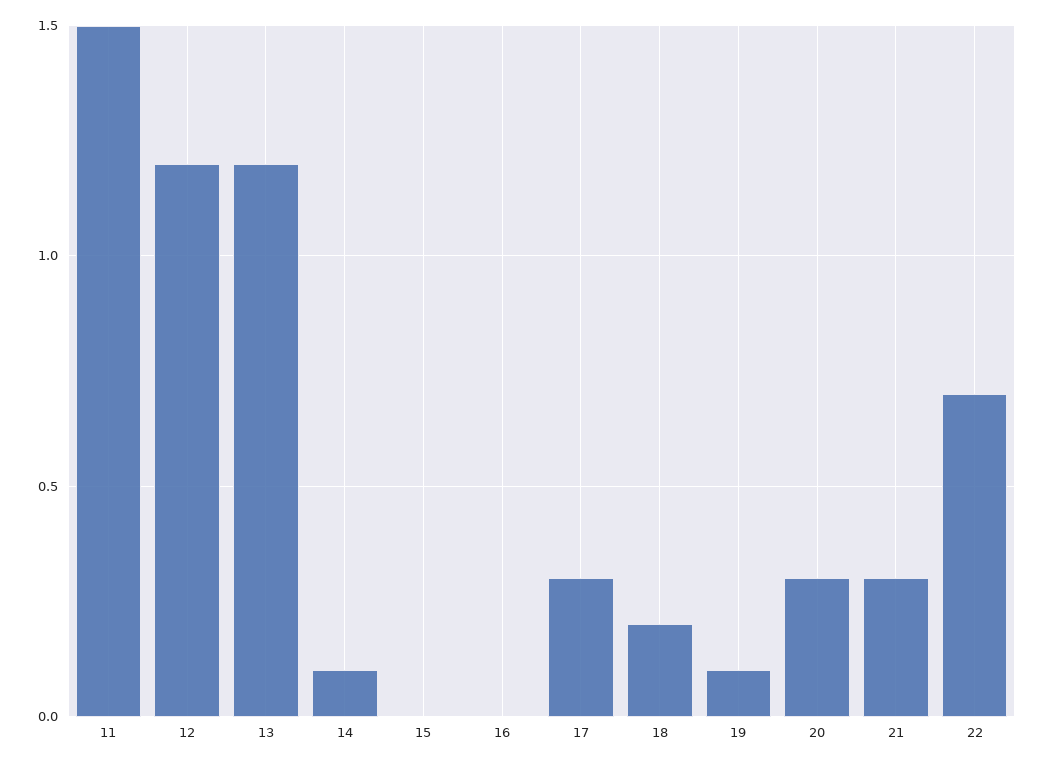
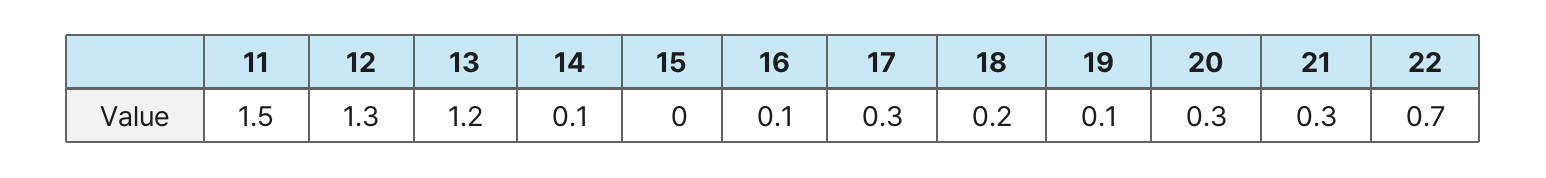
12: 1.2 -> 1.3
16: 0 -> 0.1

